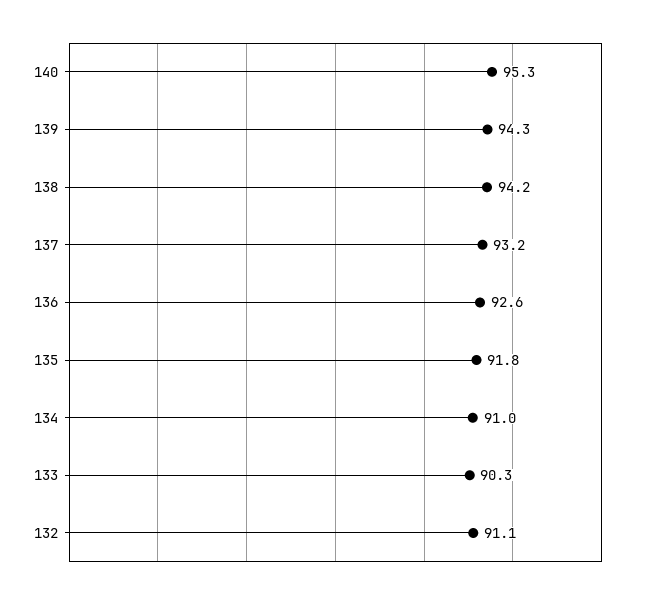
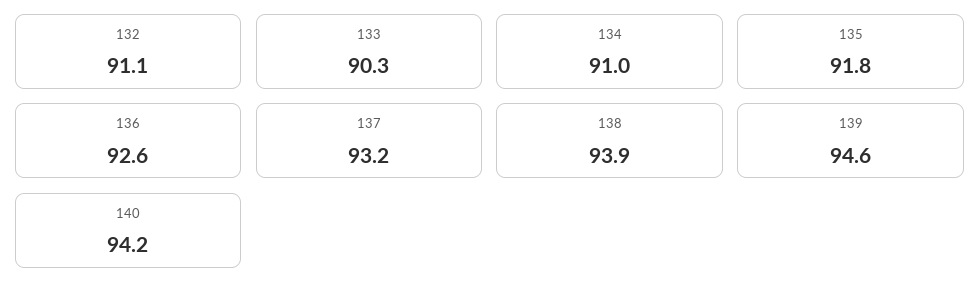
140: 95.3 -> 94.2
139: 94.3 -> 94.6
138: 94.2 -> 93.9

